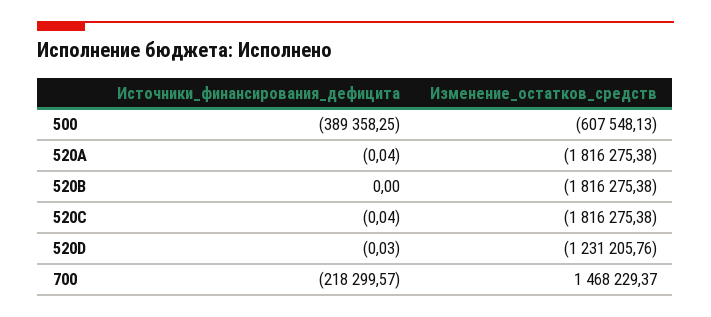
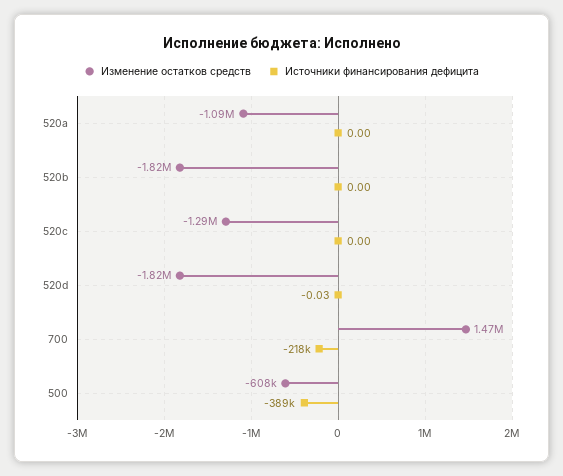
Источники_финансирования_дефицита, 520A: -0.04 -> 0
Изменение_остатков_средств, 520A: -1816275.38 -> -1090000
Источники_финансирования_дефицита, 520C: -0.04 -> 0
Изменение_остатков_средств, 520C: -1816275.38 -> -1290000
Изменение_остатков_средств, 520D: -1231205.76 -> -1820000

